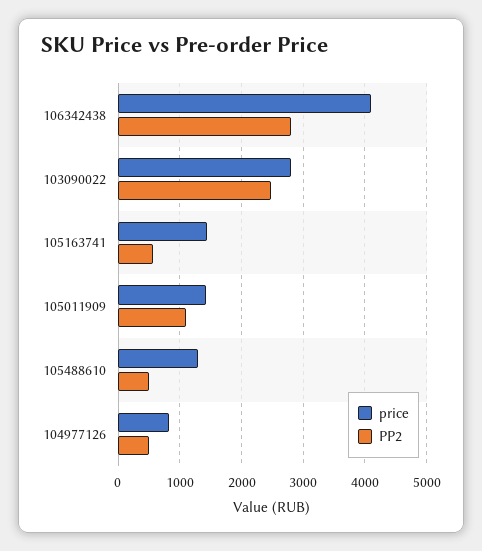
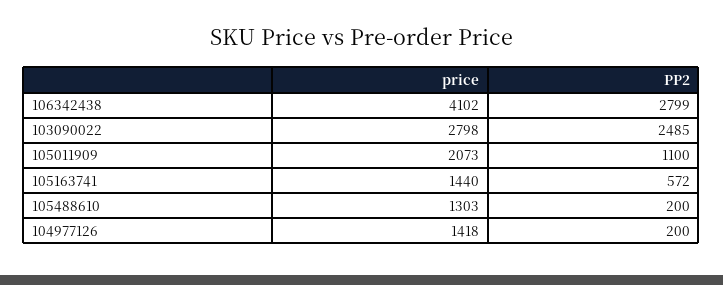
price, 105011909: 1400 -> 2073
PP2, 105488610: 500 -> 200
price, 104977126: 800 -> 1418
PP2, 104977126: 500 -> 200

